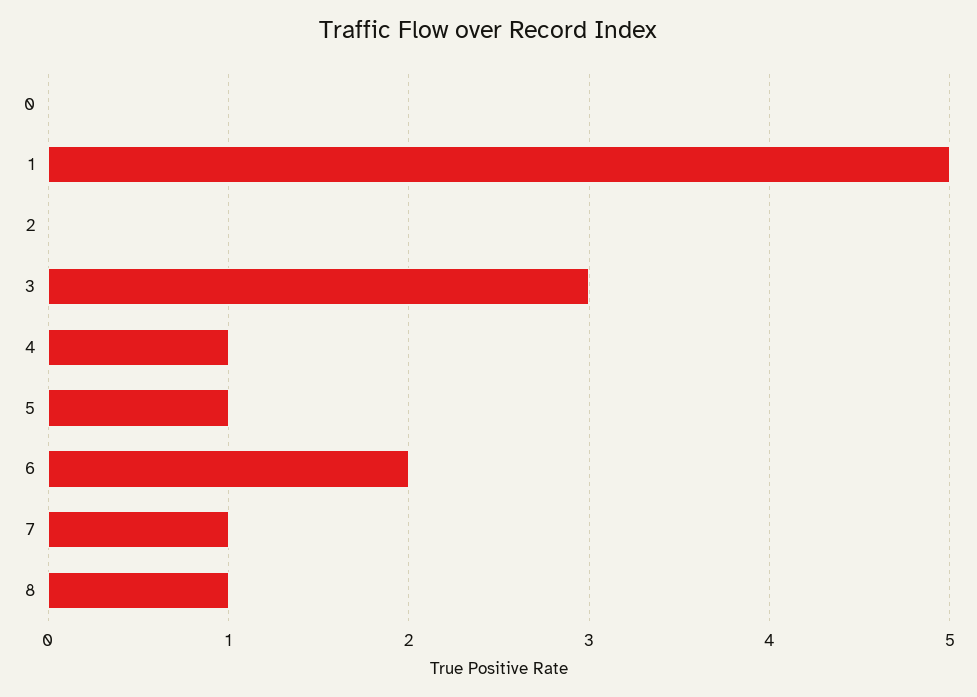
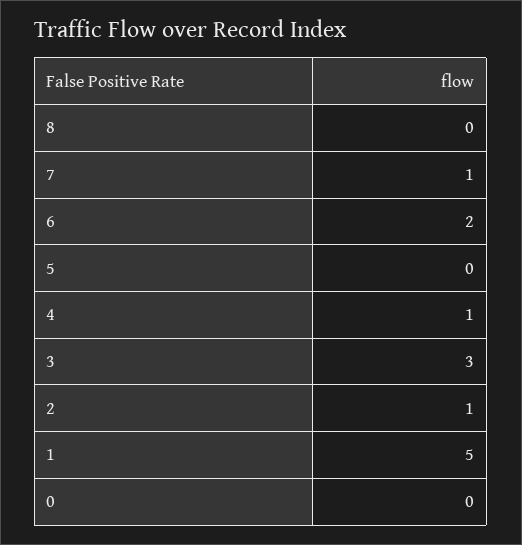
2: 0 -> 1
5: 1 -> 0
8: 1 -> 0

